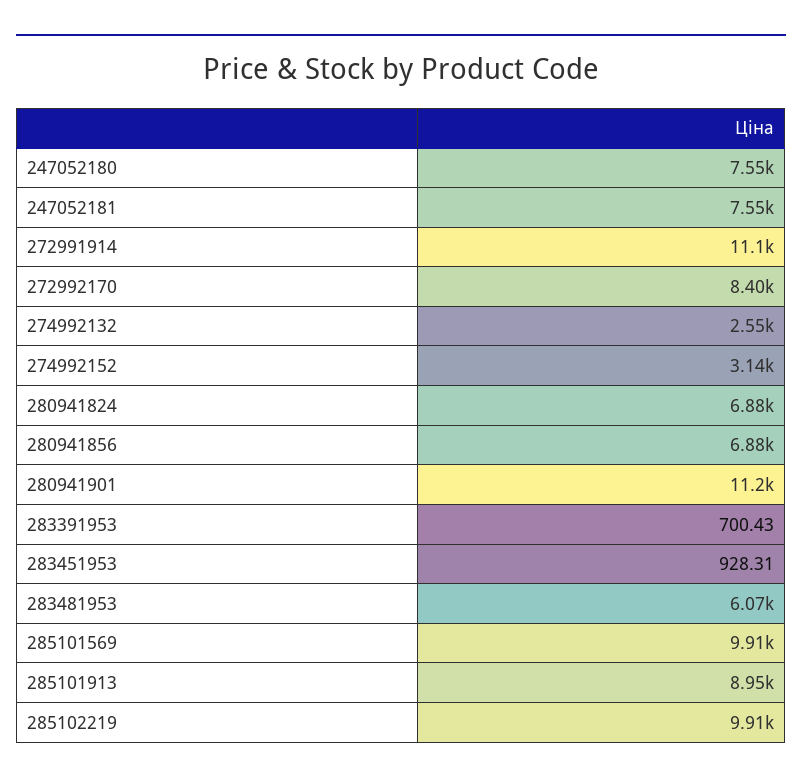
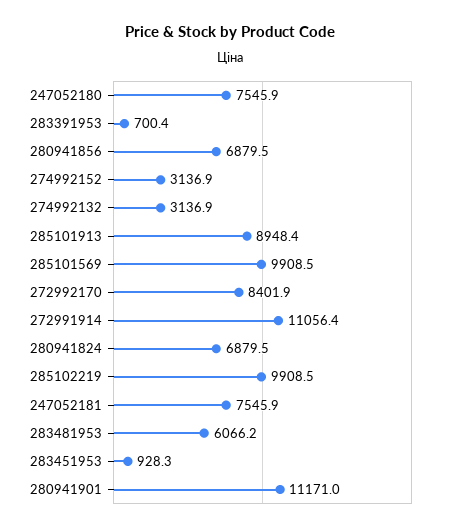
274992132: 2550 -> 3136.9

